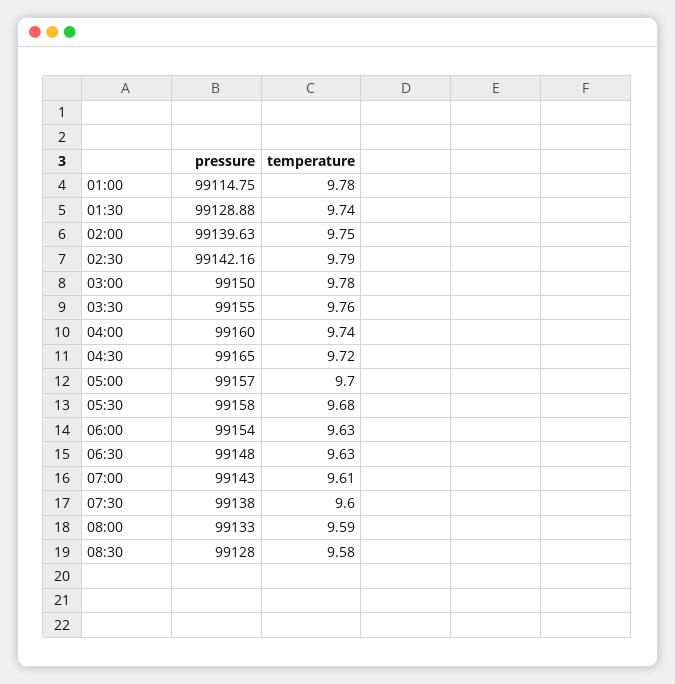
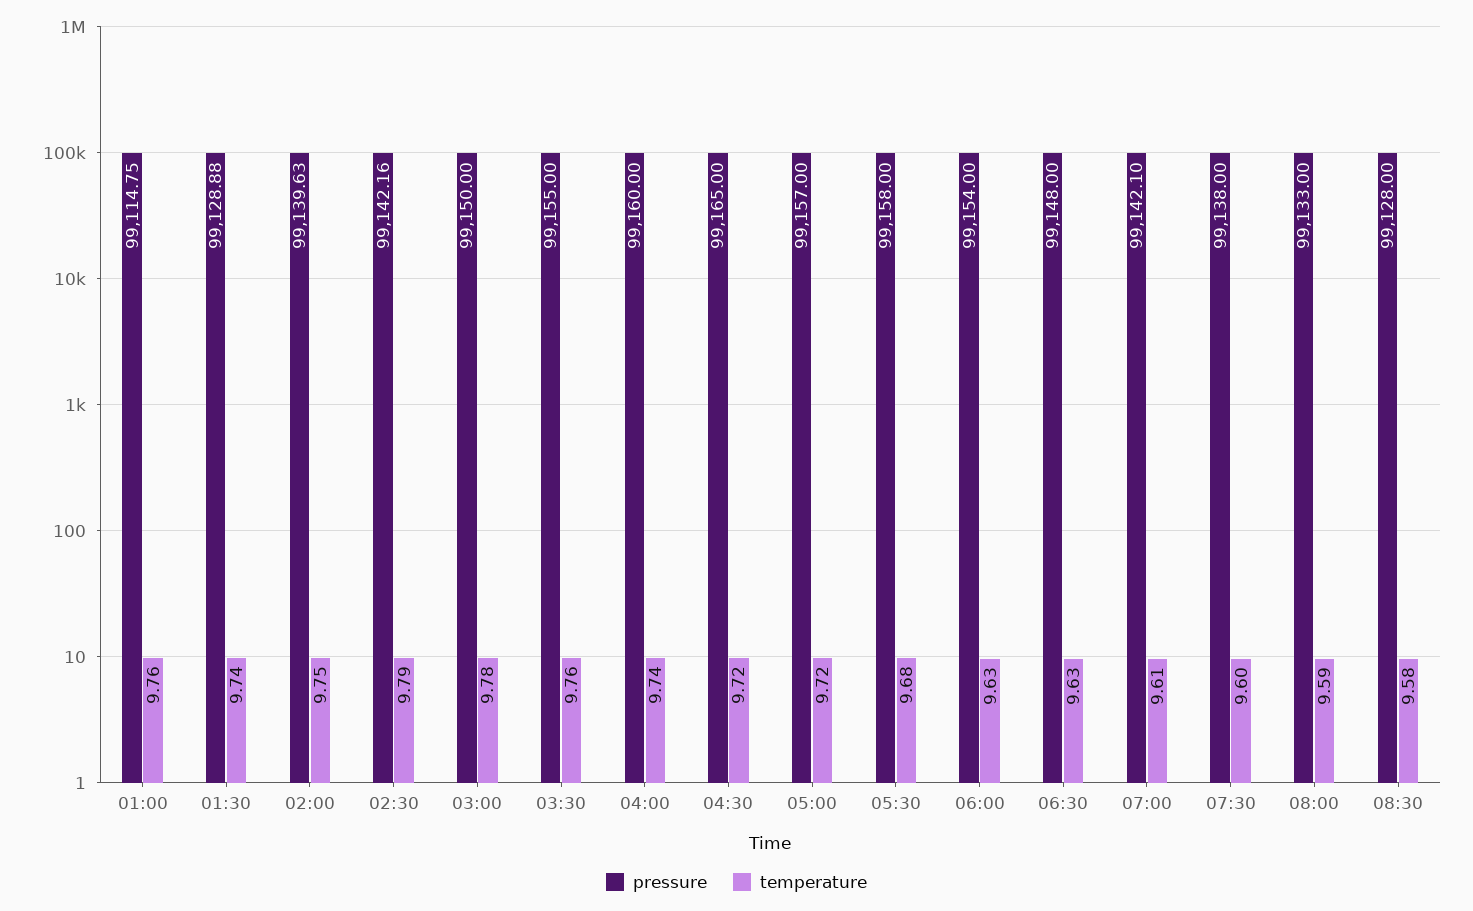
temperature, 01:00: 9.78 -> 9.76
temperature, 05:00: 9.7 -> 9.72
pressure, 07:00: 99143 -> 99142.1

